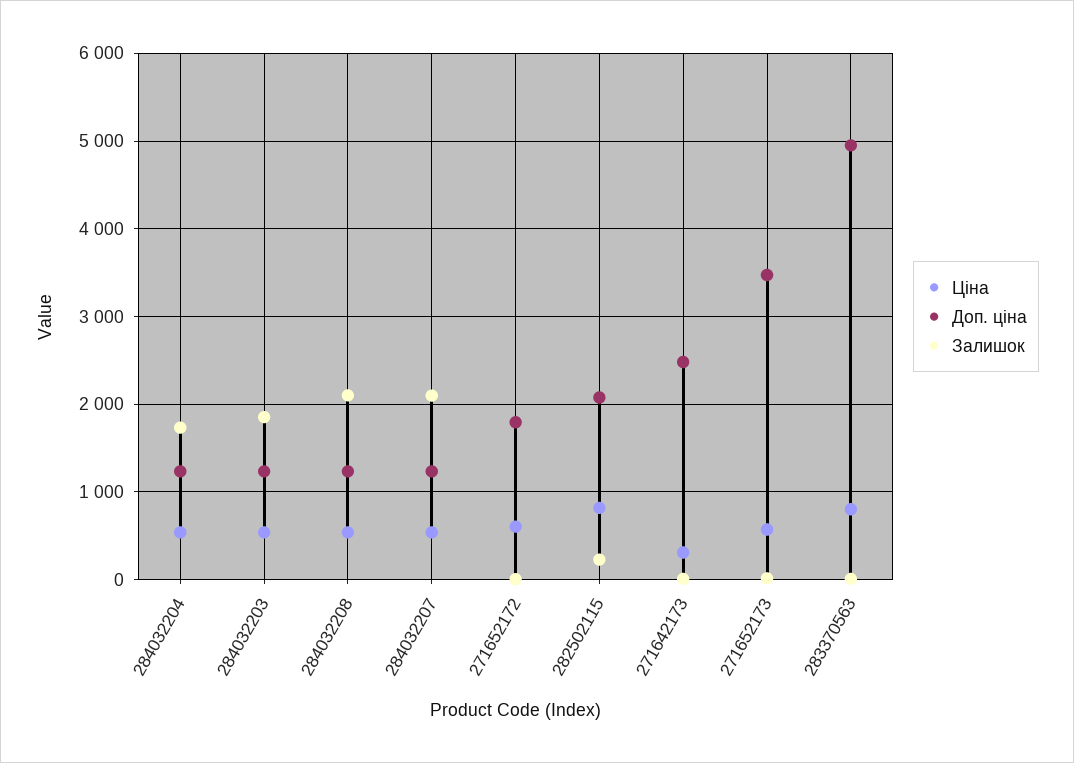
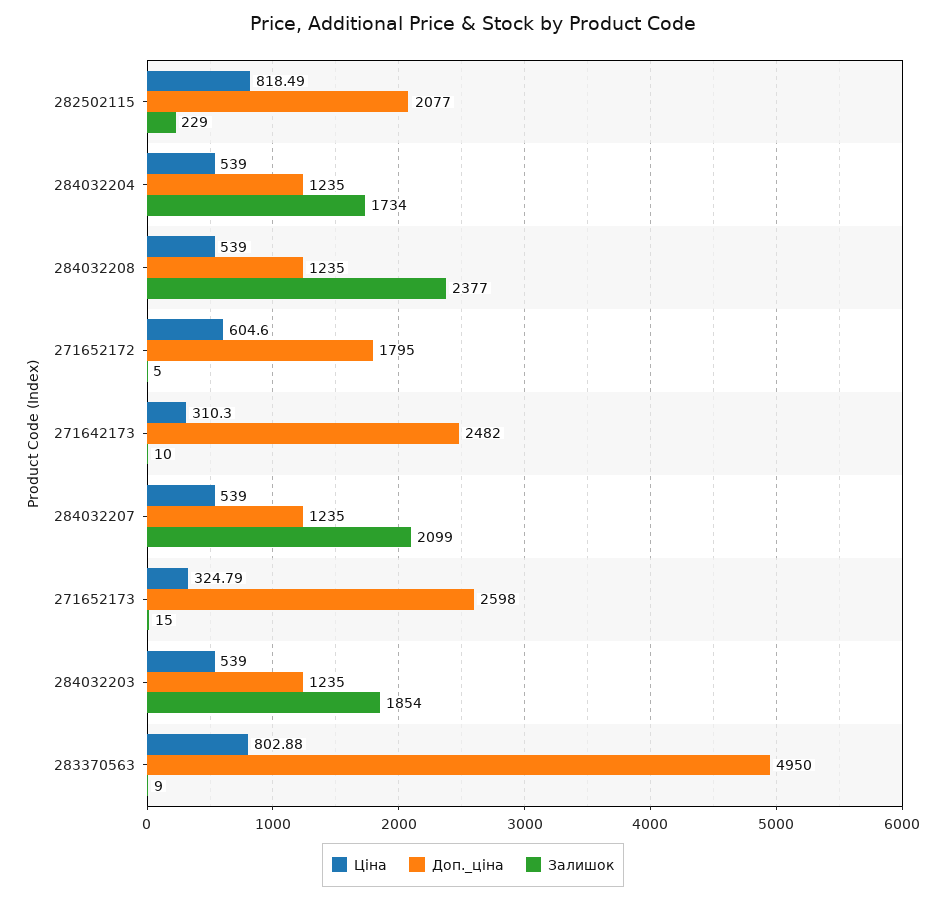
Залишок, 284032208: 2100 -> 2377
Ціна, 271652173: 600 -> 324.79
Доп. ціна, 271652173: 3500 -> 2598

